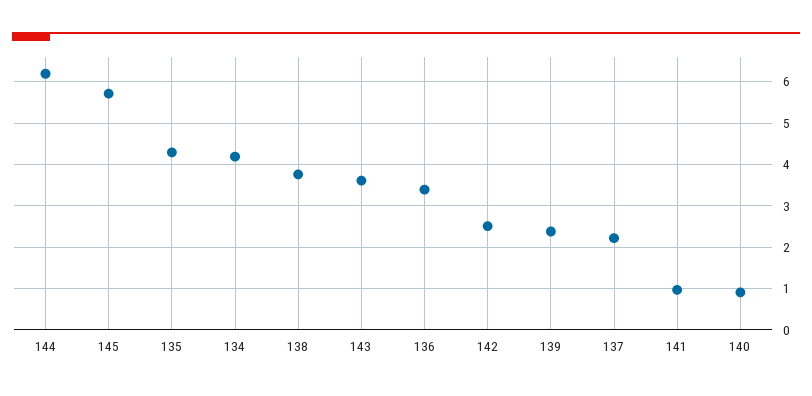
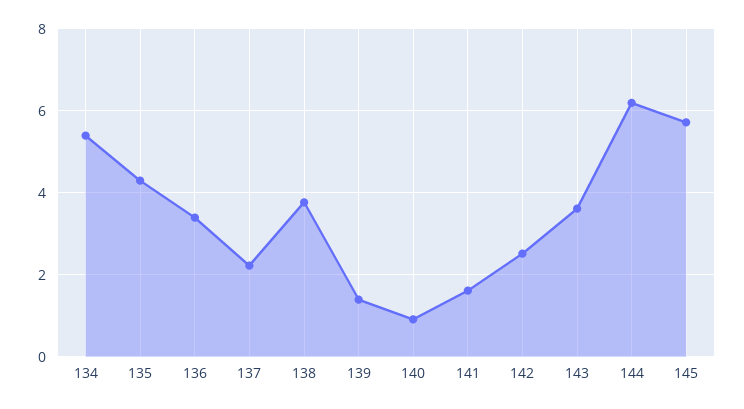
134: 4.2 -> 5.4
139: 2.4 -> 1.4
141: 1 -> 1.6

